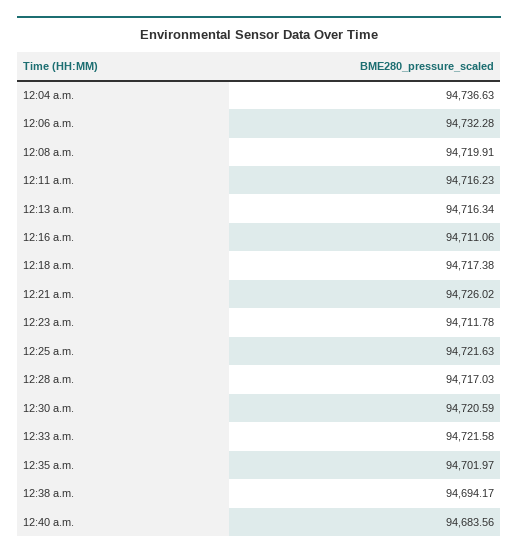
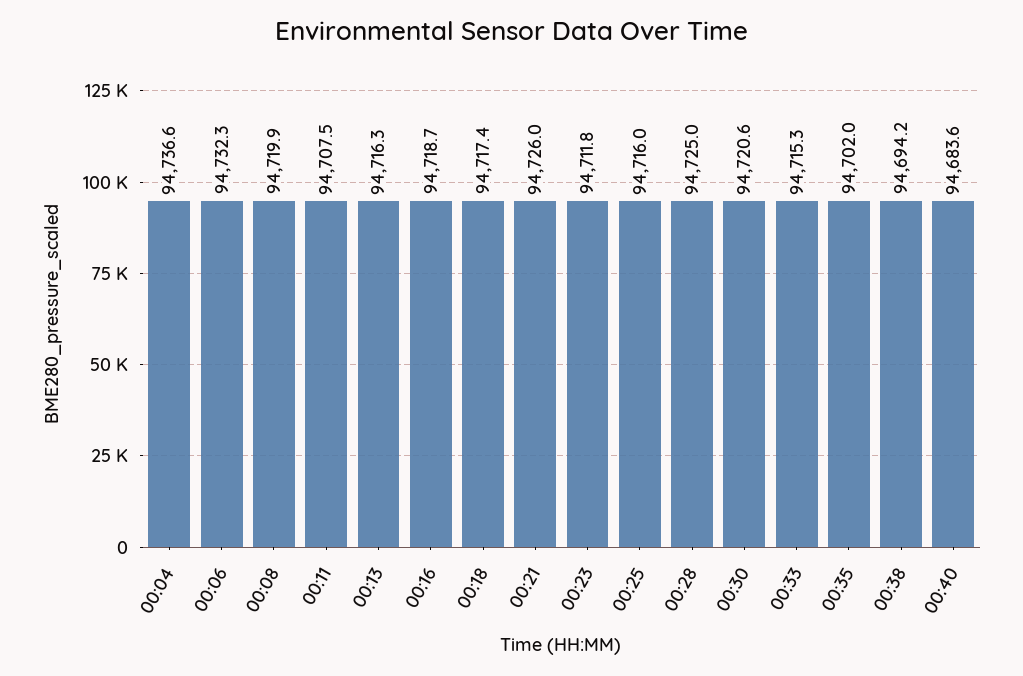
12:11 a.m.: 94716.23 -> 94707.5
12:16 a.m.: 94711.06 -> 94718.7
12:25 a.m.: 94721.63 -> 94716
12:28 a.m.: 94717.03 -> 94725
12:33 a.m.: 94721.58 -> 94715.3

